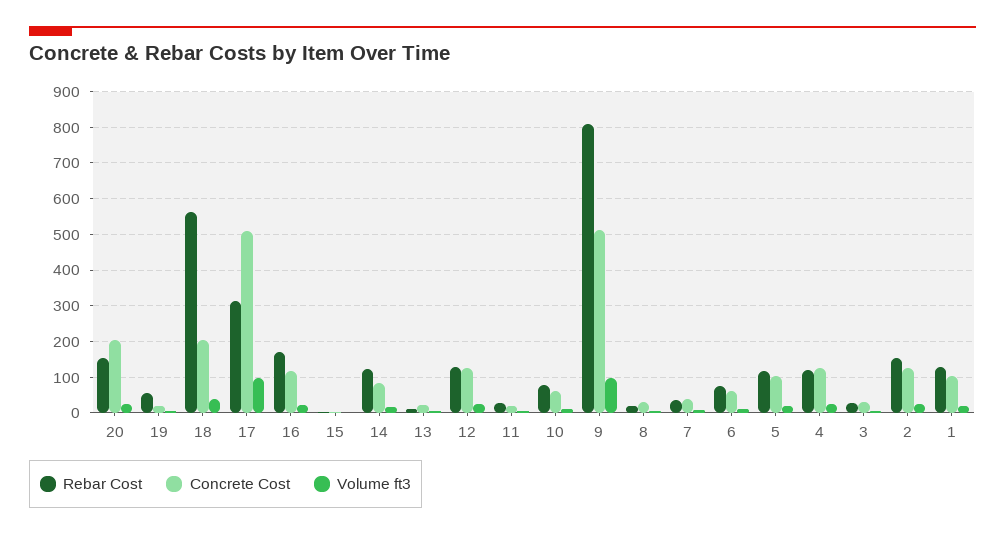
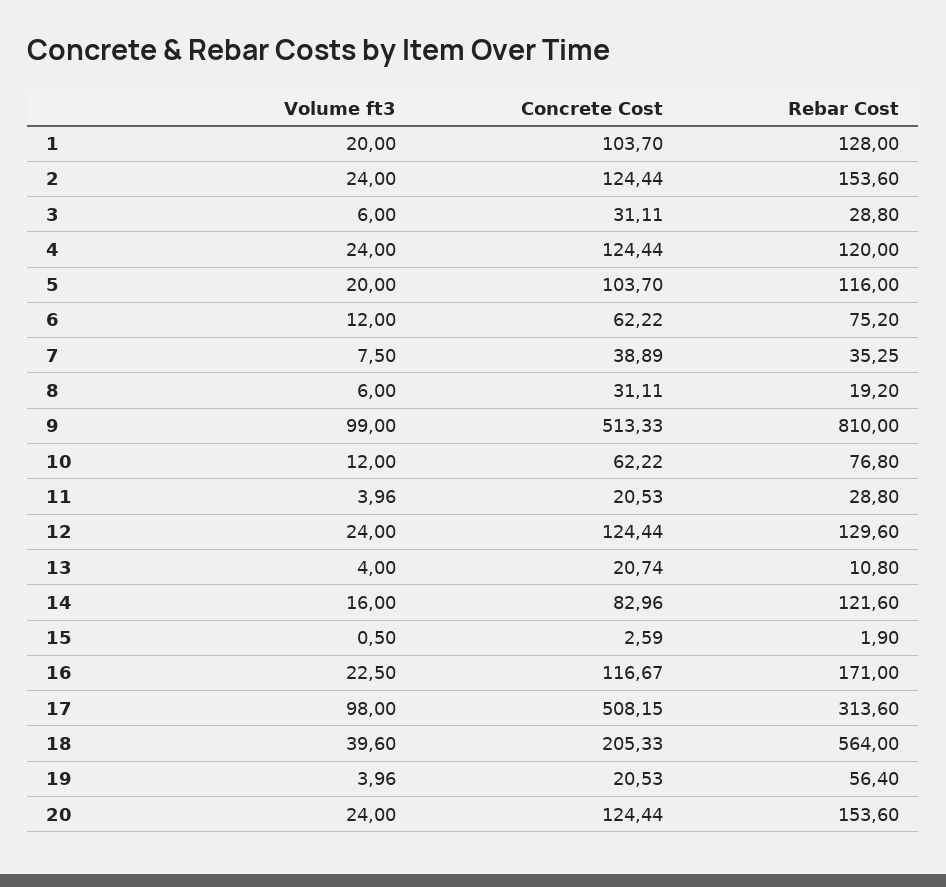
Concrete Cost, 20: 200 -> 124.44

